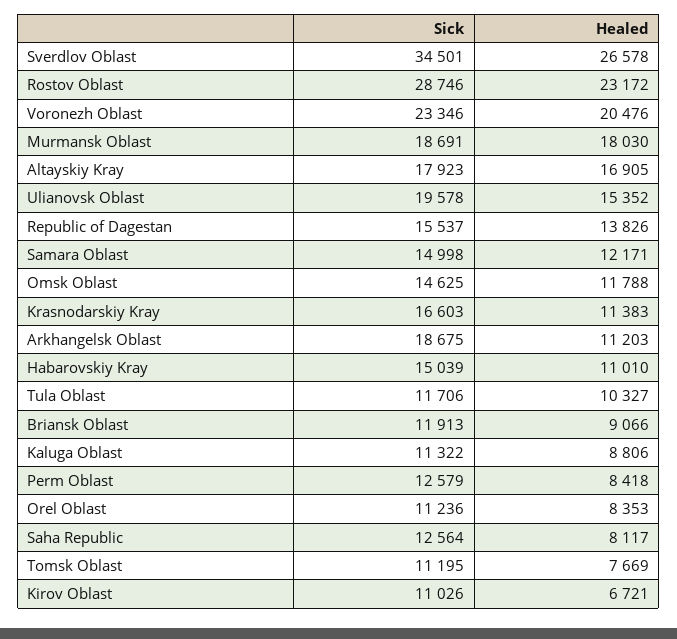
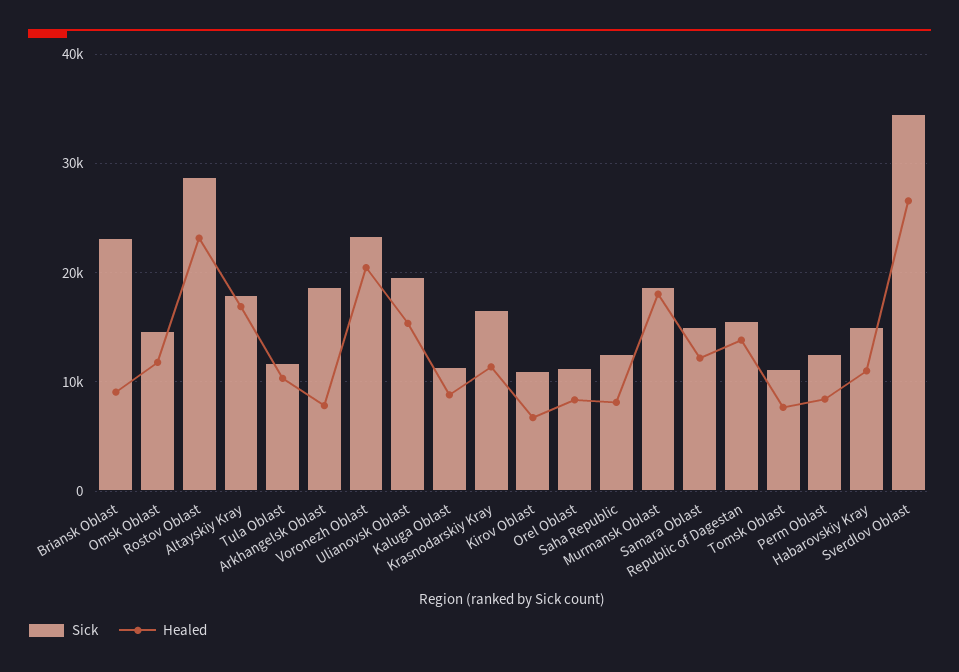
Healed, Arkhangelsk Oblast: 11203 -> 8000
Sick, Briansk Oblast: 11913 -> 23000

